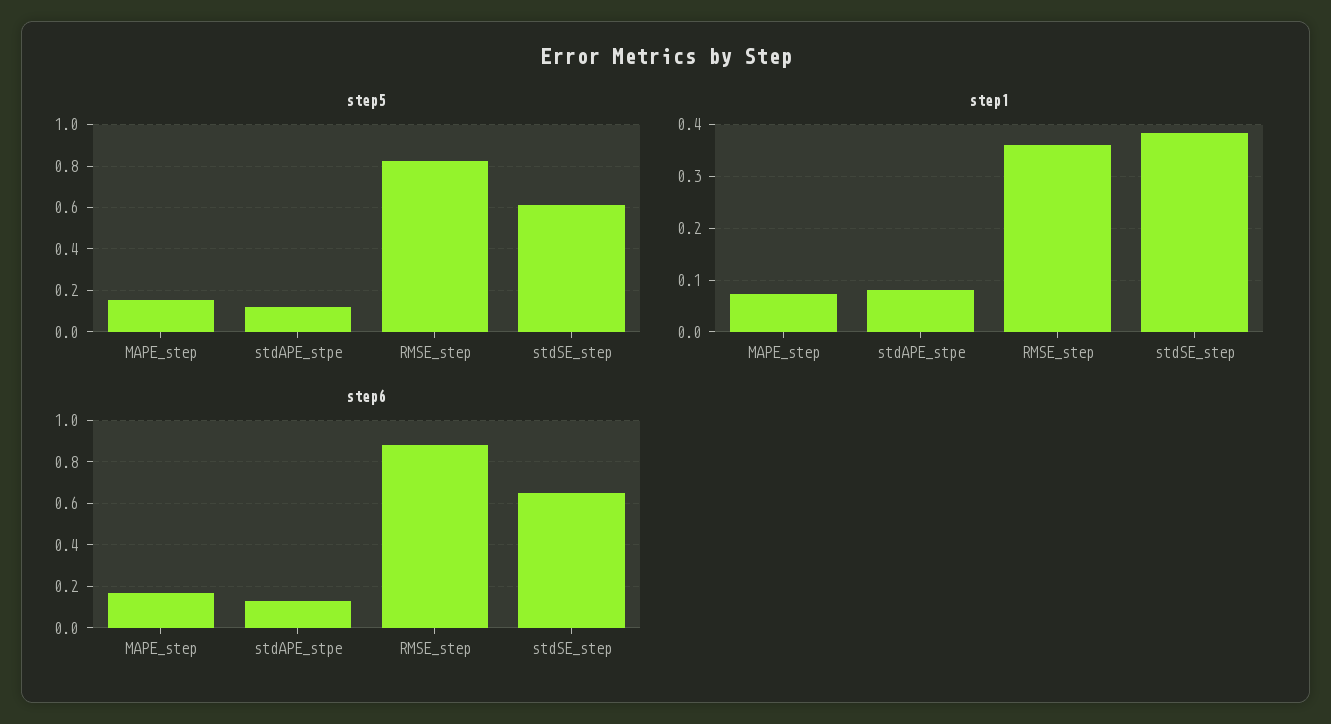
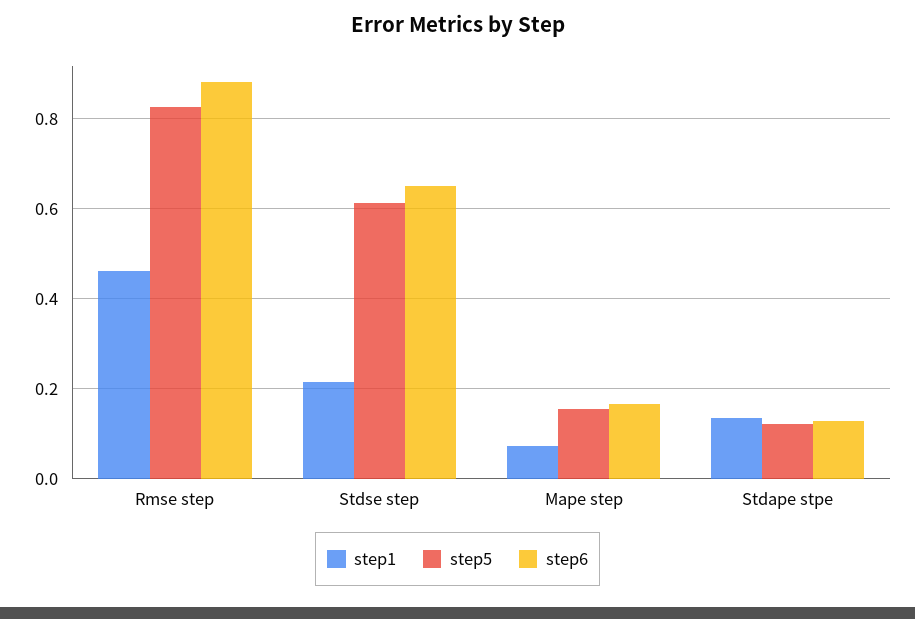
step1, stdAPE_stpe: 0.08 -> 0.14
step1, RMSE_step: 0.36 -> 0.46
step1, stdSE_step: 0.38 -> 0.22

